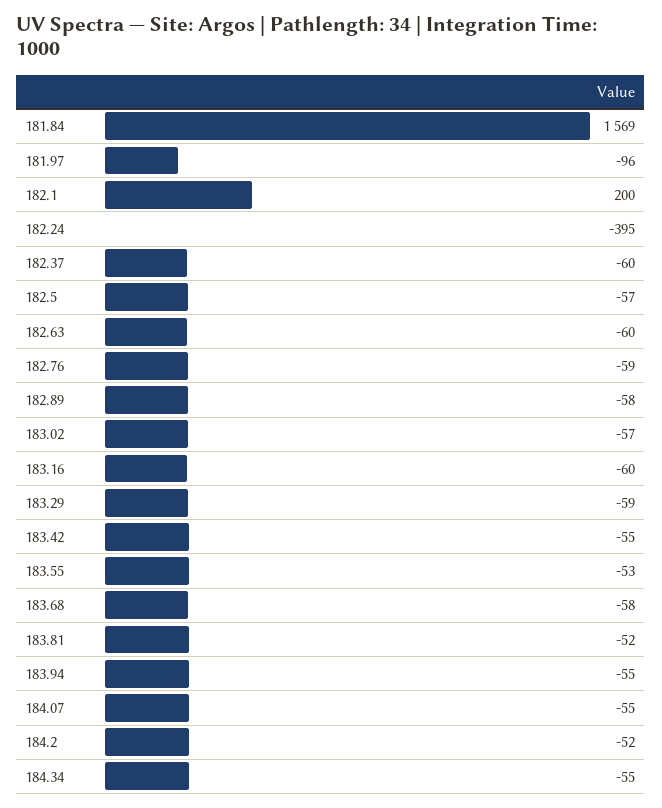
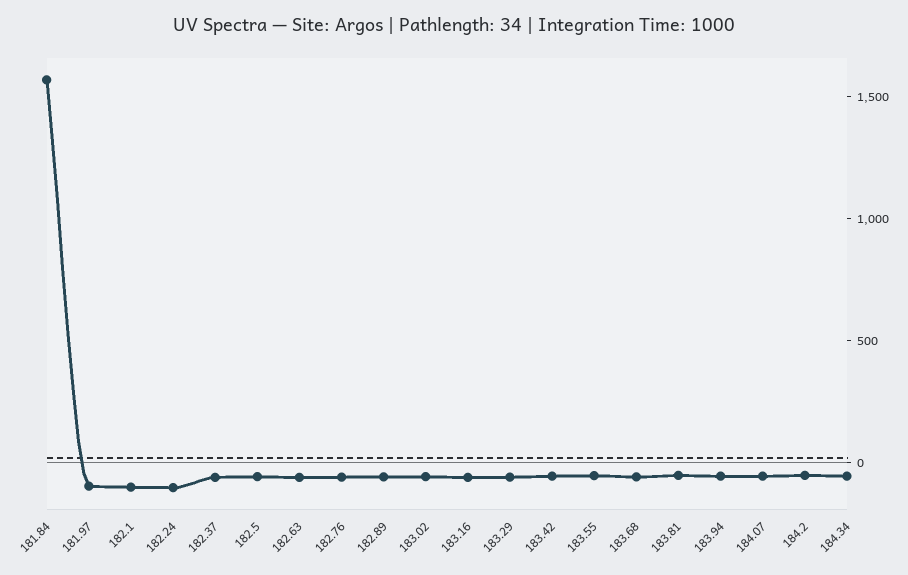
182.1: 200 -> -100
182.24: -395 -> -100

